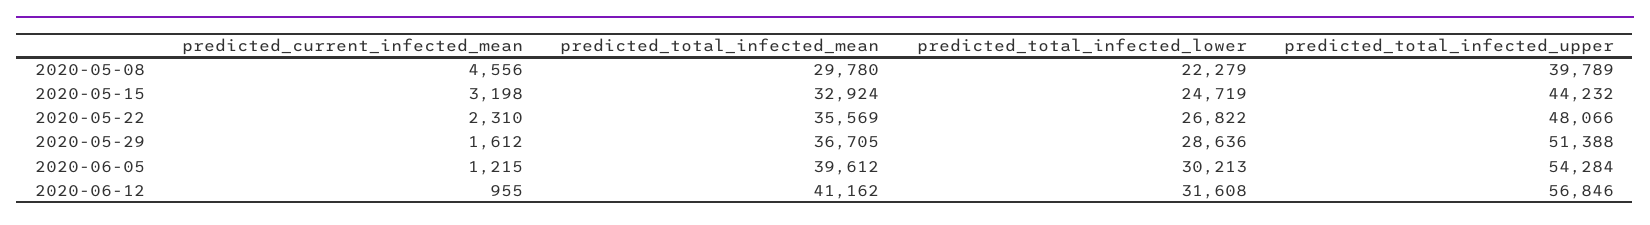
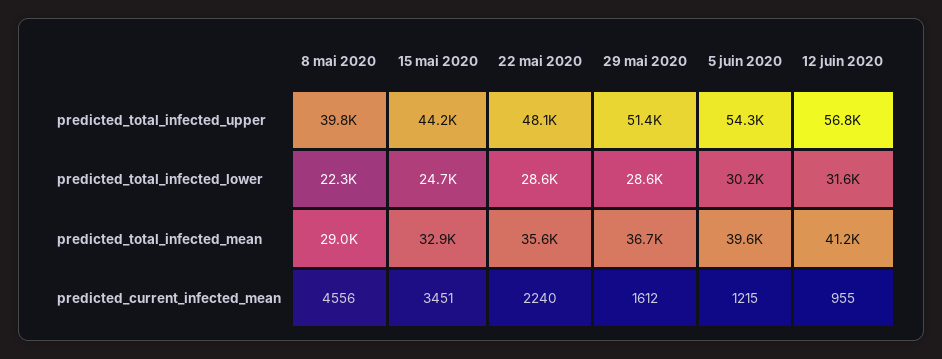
predicted_total_infected_mean, 2020-05-08: 29780 -> 29000
predicted_current_infected_mean, 2020-05-15: 3198 -> 3451
predicted_current_infected_mean, 2020-05-22: 2310 -> 2240
predicted_total_infected_lower, 2020-05-22: 26822 -> 28600

